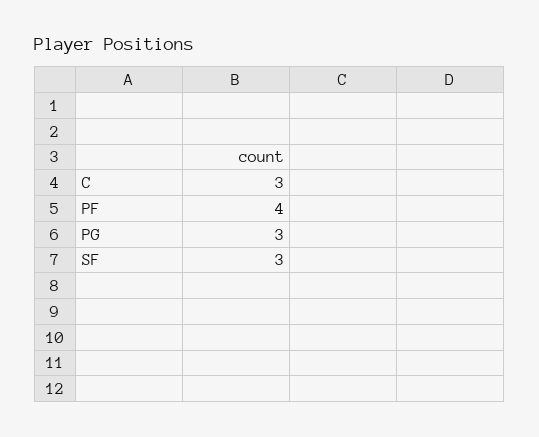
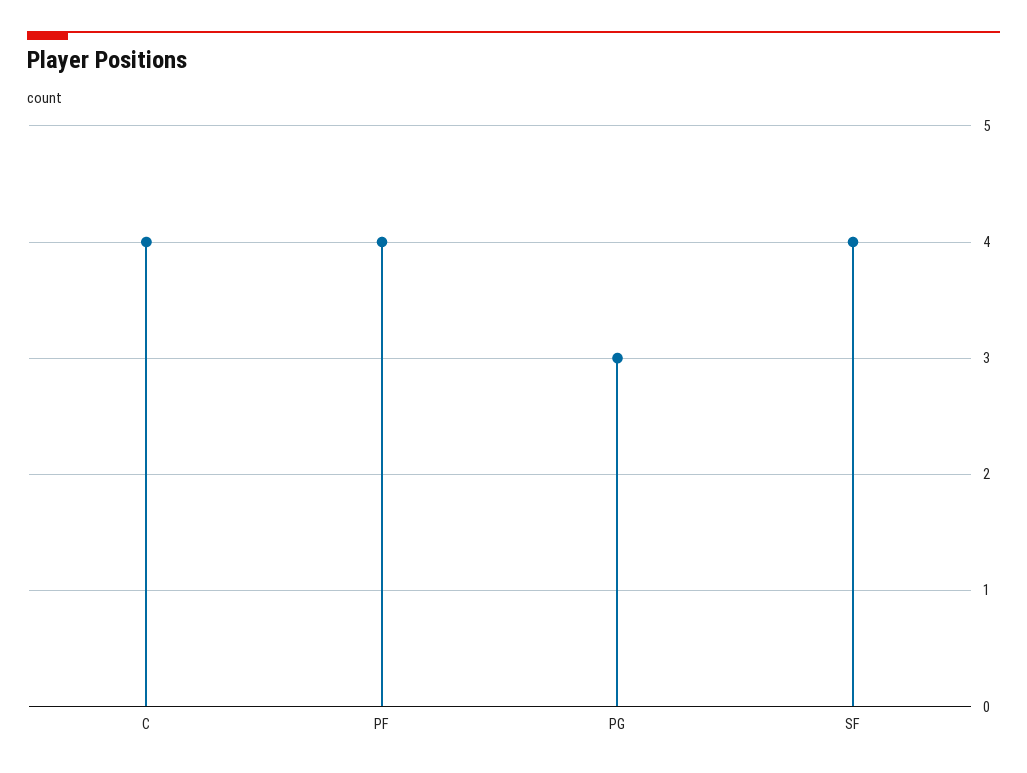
C: 3 -> 4
SF: 3 -> 4

